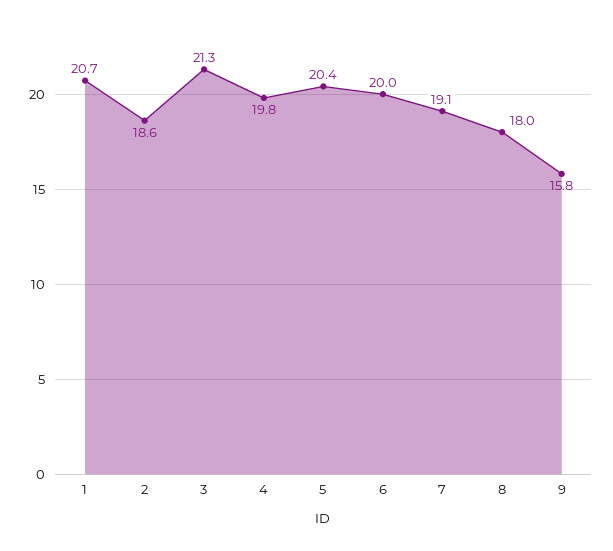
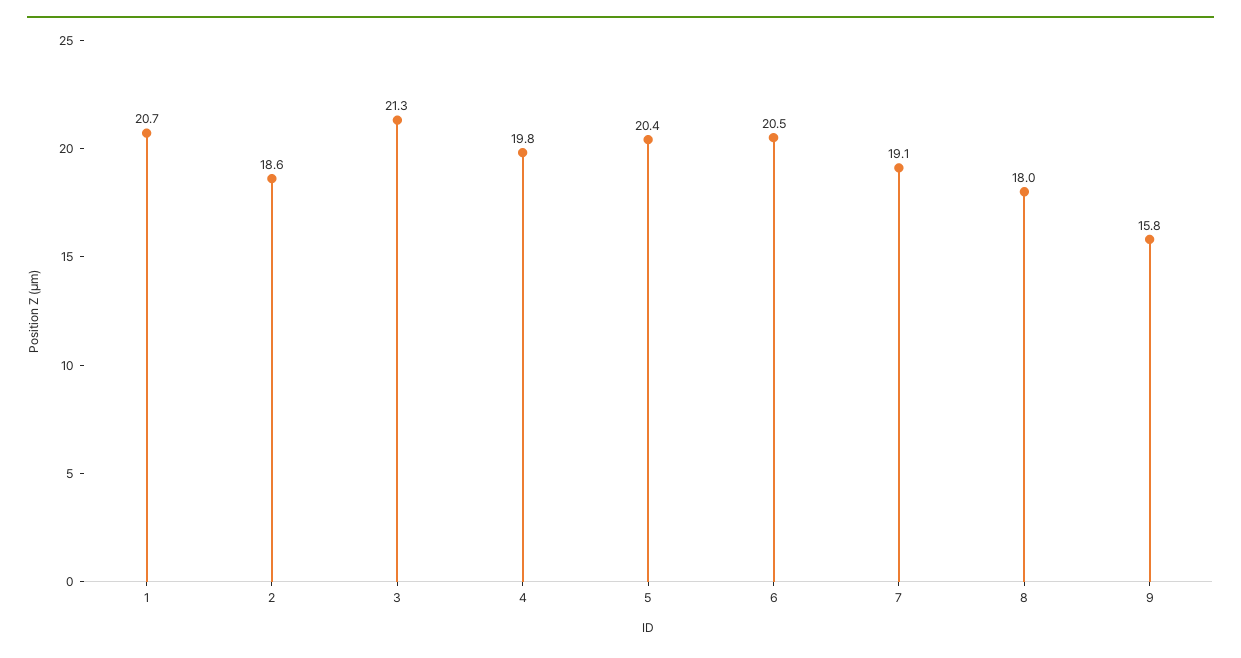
6: 20 -> 20.5

